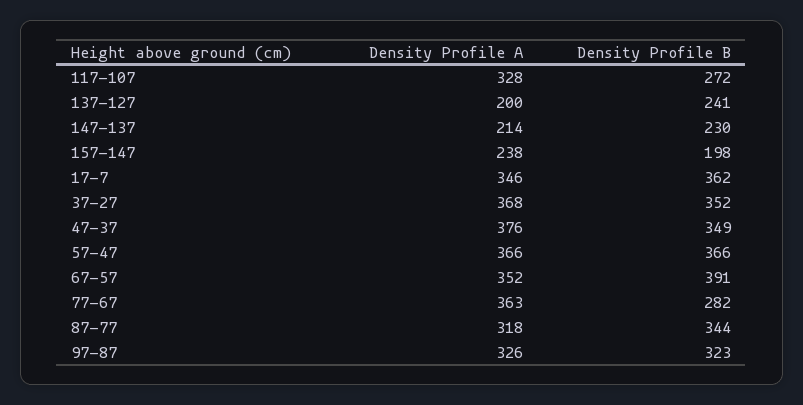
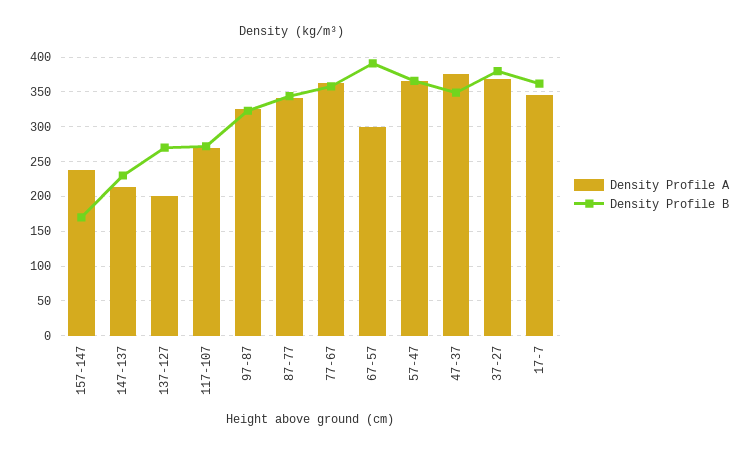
Density Profile A, 117-107: 328 -> 270
Density Profile B, 137-127: 241 -> 270
Density Profile B, 157-147: 198 -> 170
Density Profile B, 37-27: 352 -> 380
Density Profile A, 67-57: 352 -> 300
Density Profile B, 77-67: 282 -> 360
Density Profile A, 87-77: 318 -> 340

